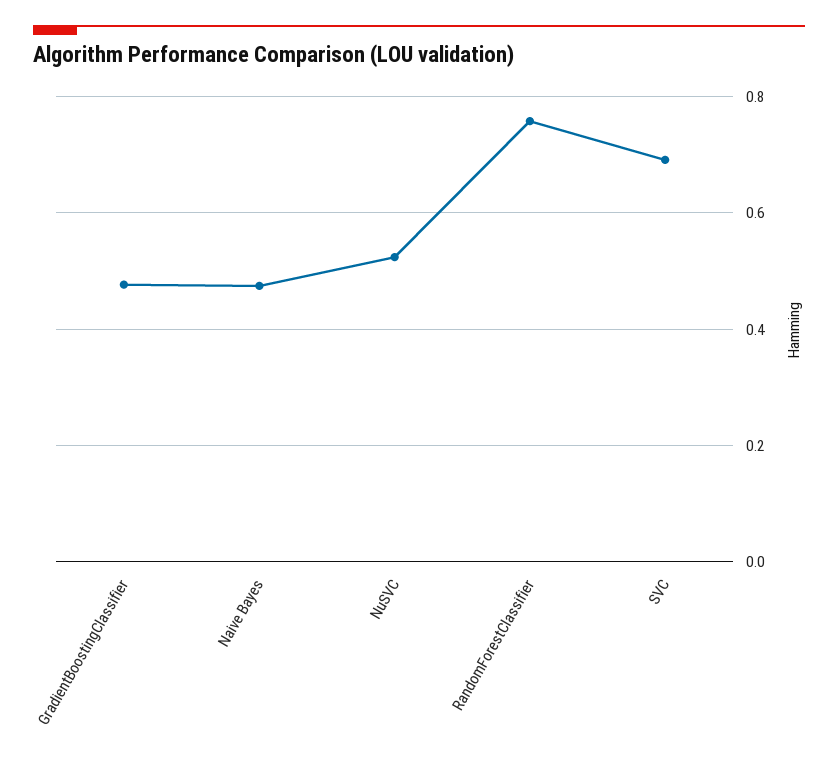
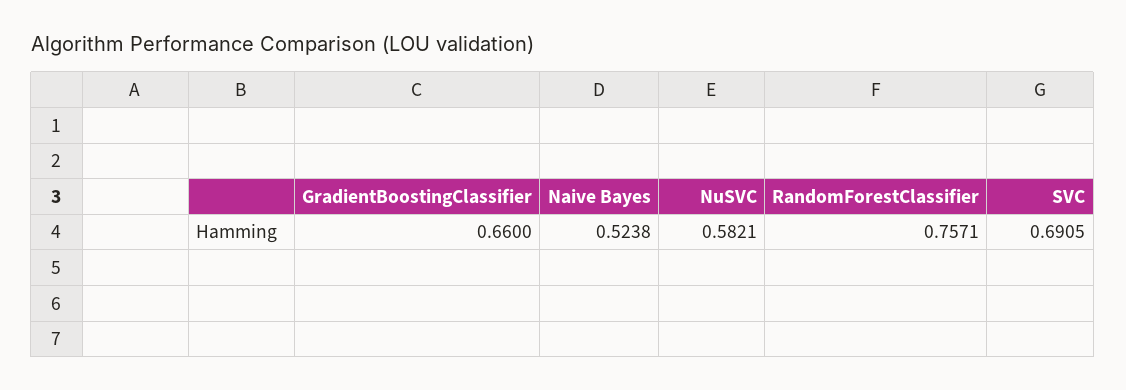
GradientBoostingClassifier: 0.48 -> 0.66
Naive Bayes: 0.48 -> 0.5238
NuSVC: 0.52 -> 0.5821

